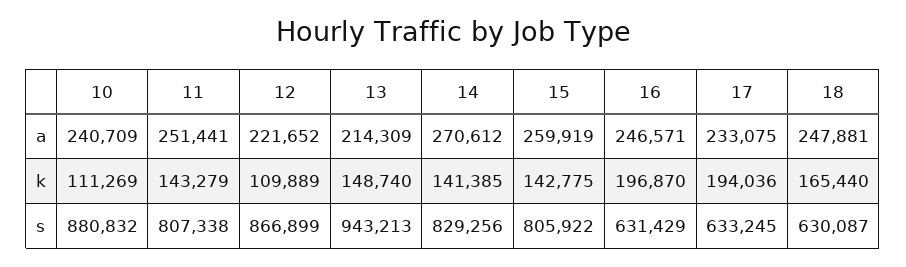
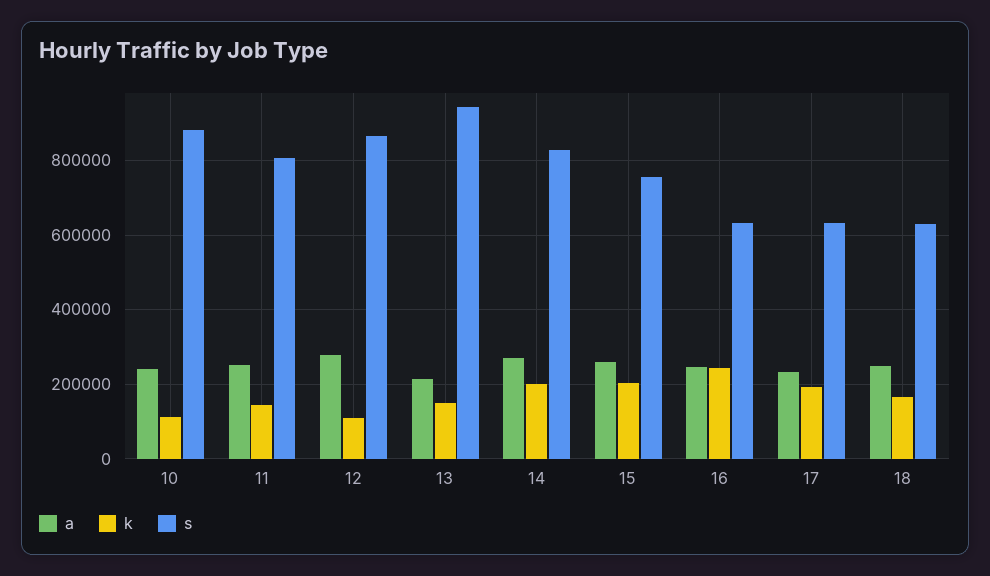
a, 12: 221652 -> 280000
k, 14: 141385 -> 200000
k, 15: 142775 -> 200000
k, 16: 196870 -> 240000
s, 15: 805922 -> 760000

